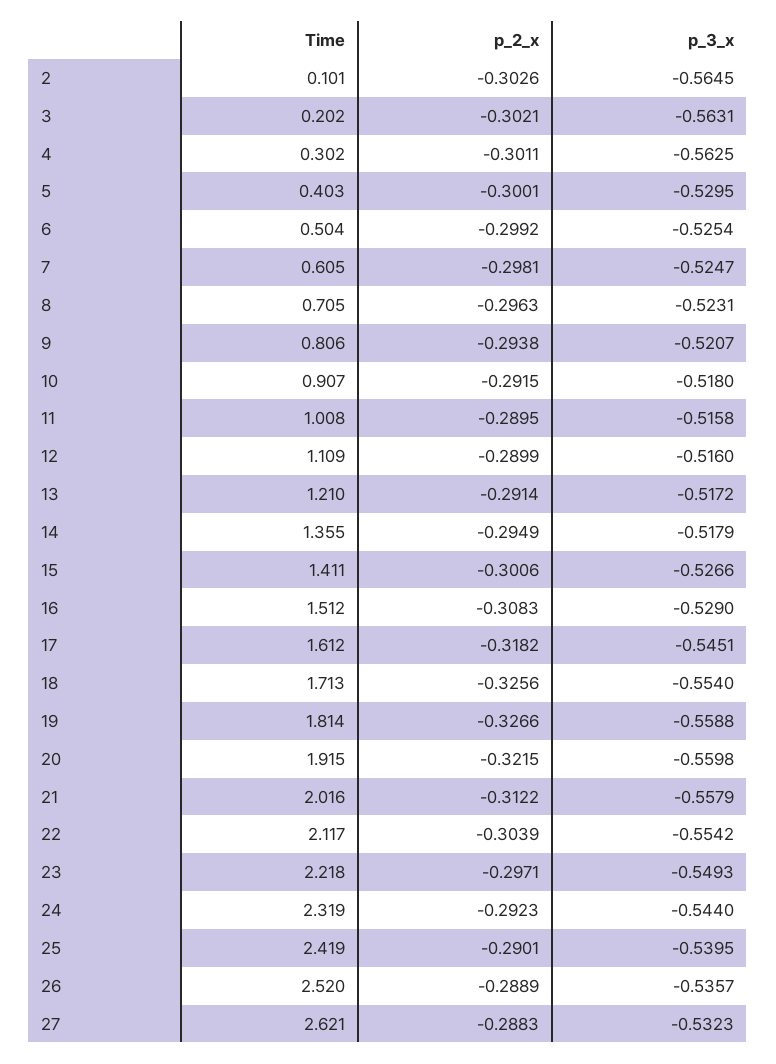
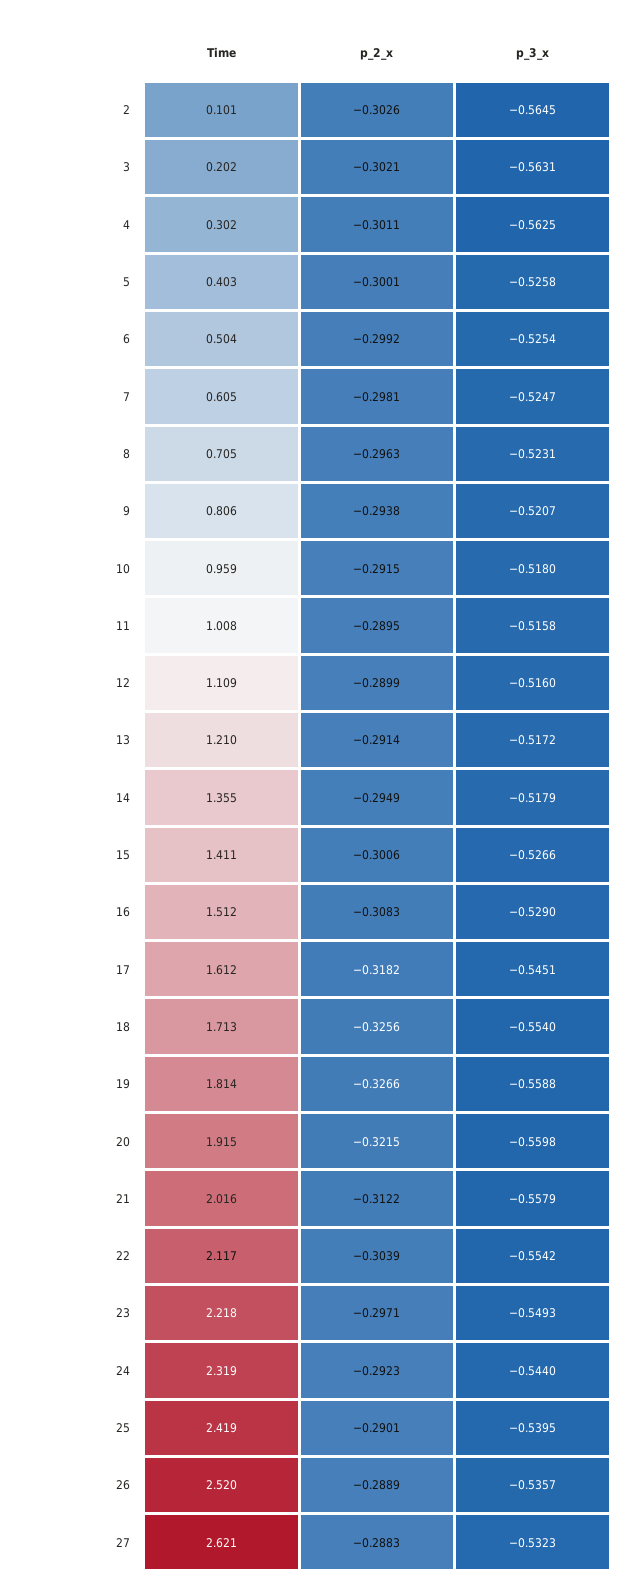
p_3_x, 5: -0.5295 -> -0.5258
Time, 10: 0.907 -> 0.959

